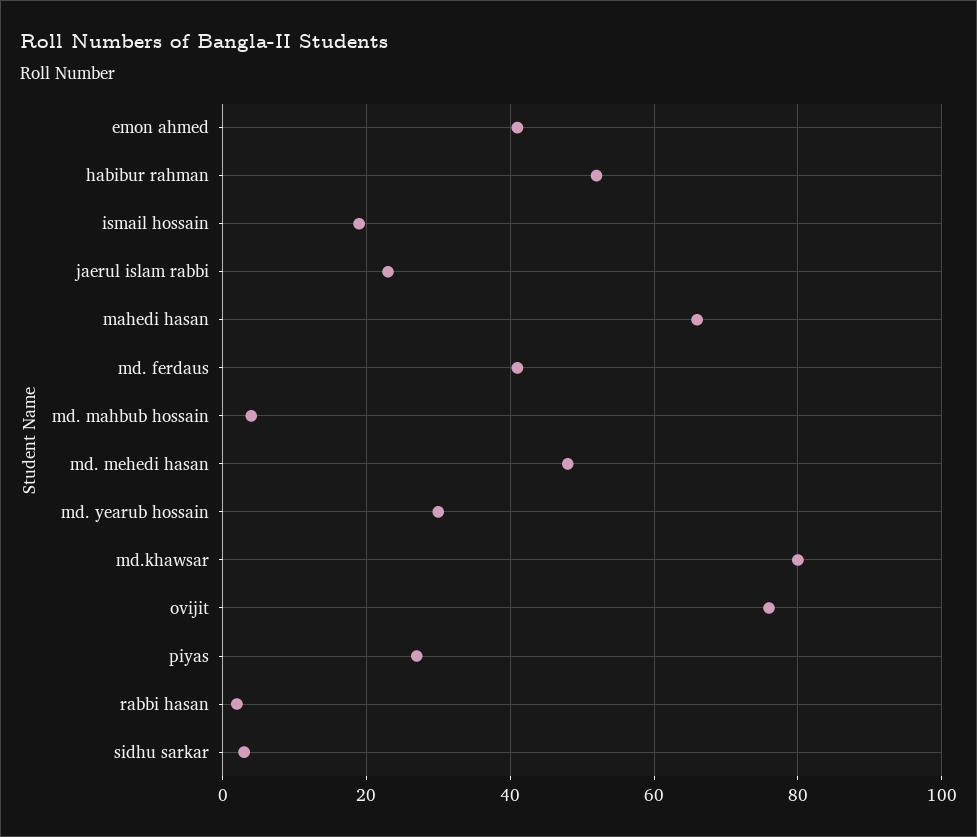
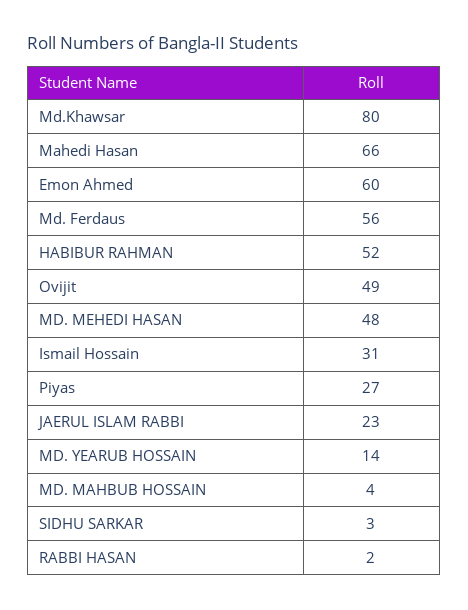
emon ahmed: 40 -> 60
ismail hossain: 20 -> 31
md. ferdaus: 40 -> 56
md. yearub hossain: 30 -> 14
ovijit: 75 -> 49

